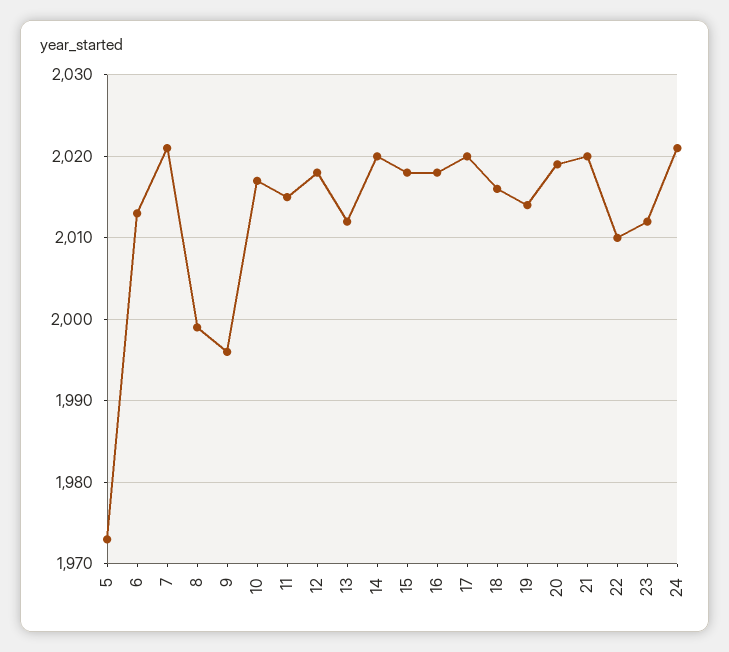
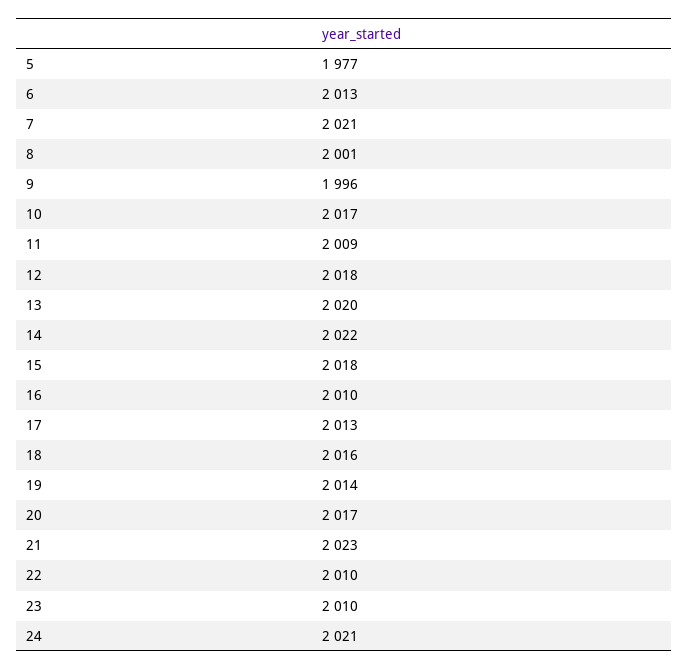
5: 1973 -> 1977
8: 1999 -> 2001
11: 2015 -> 2009
13: 2012 -> 2020
14: 2020 -> 2022
16: 2018 -> 2010
17: 2020 -> 2013
20: 2019 -> 2017
21: 2020 -> 2023
23: 2012 -> 2010

